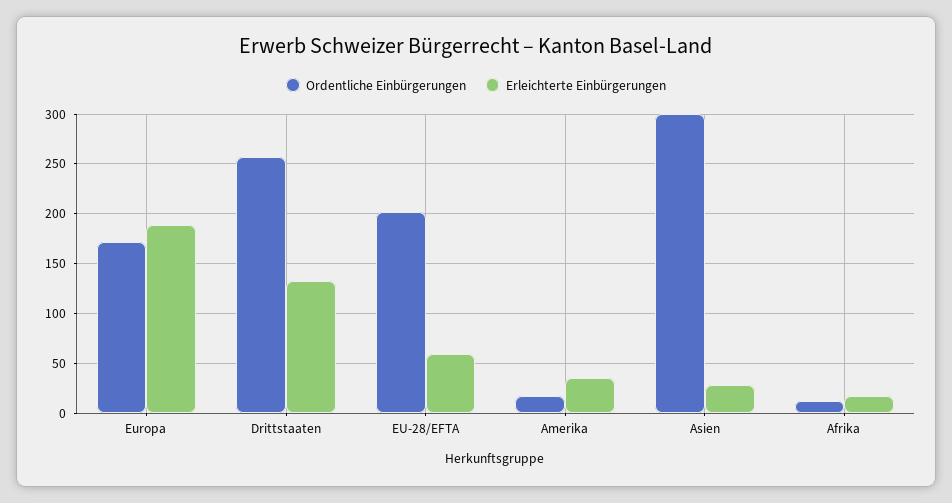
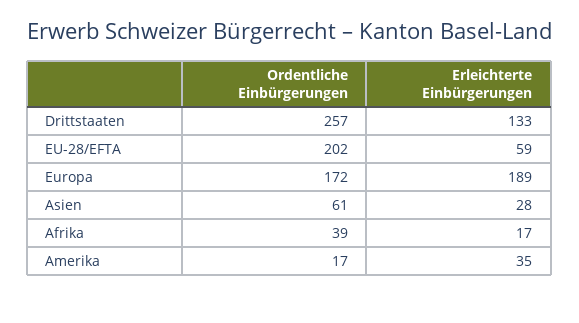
Ordentliche Einbürgerungen, Asien: 300 -> 61
Ordentliche Einbürgerungen, Afrika: 10 -> 39

